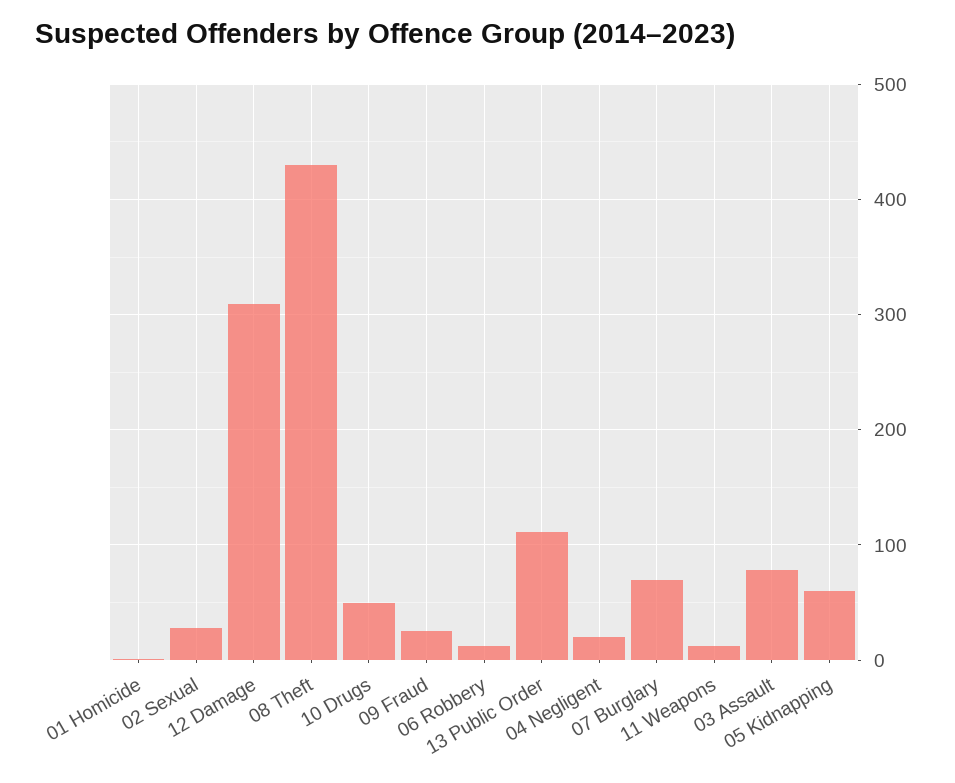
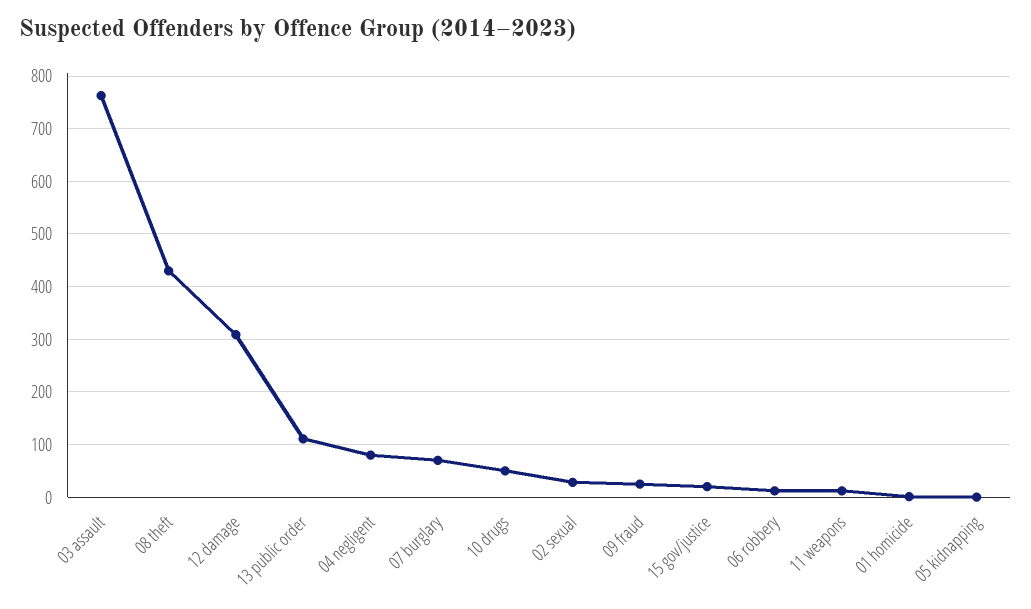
04 Negligent: 20 -> 80
03 Assault: 80 -> 760
05 Kidnapping: 60 -> 0
15 gov/justice: none -> 20

